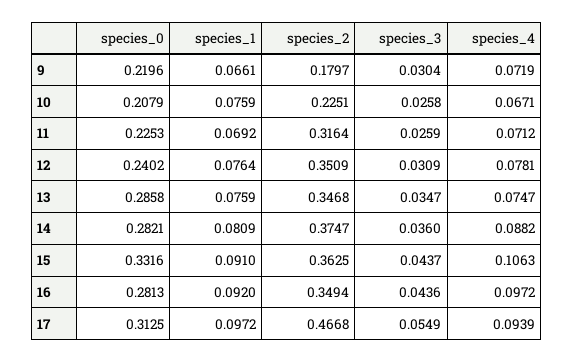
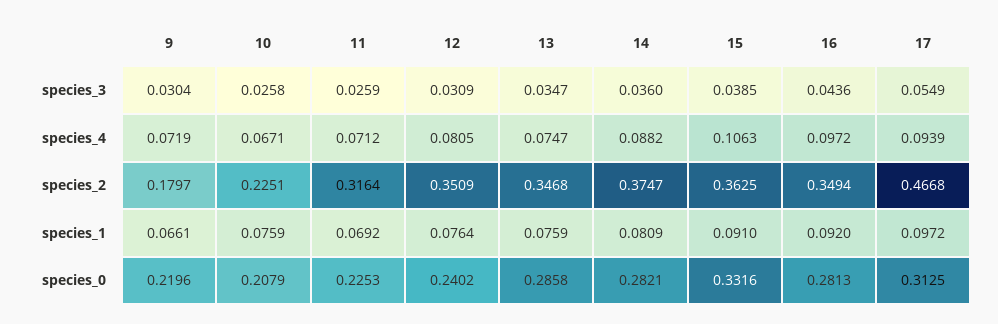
species_4, 12: 0.0781 -> 0.0805
species_3, 15: 0.0437 -> 0.0385

